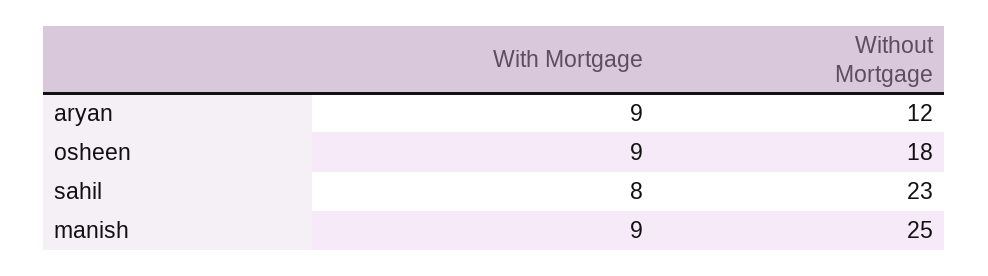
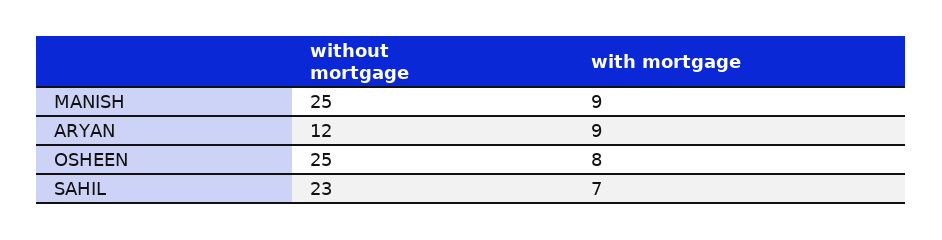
With Mortgage, osheen: 9 -> 8
Without Mortgage, osheen: 18 -> 25
With Mortgage, sahil: 8 -> 7

